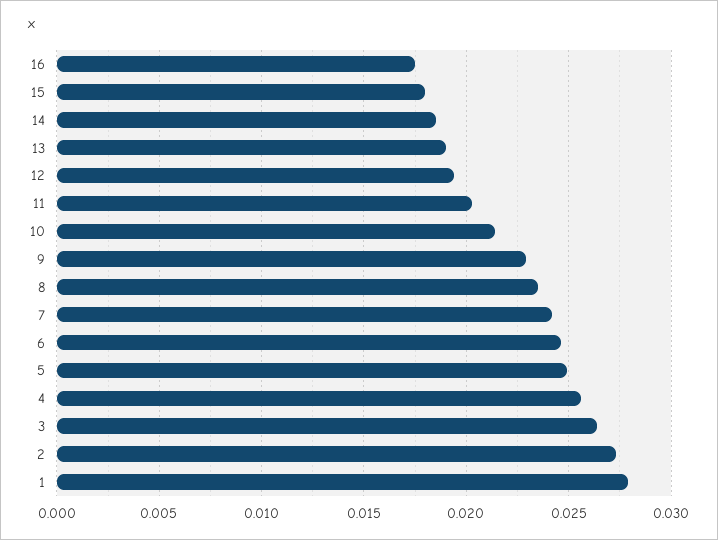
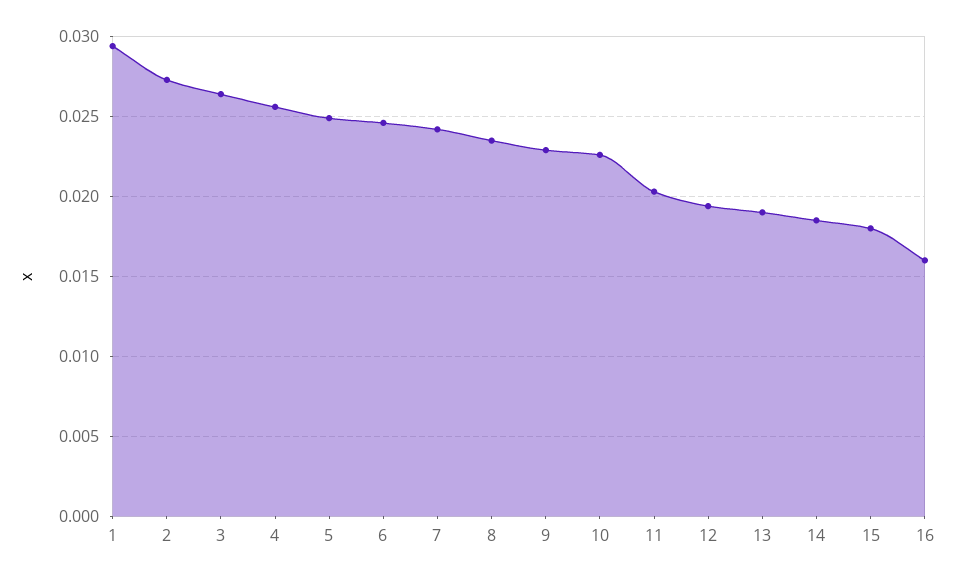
16: 0.0175 -> 0.016
10: 0.0215 -> 0.0225
1: 0.028 -> 0.0295

